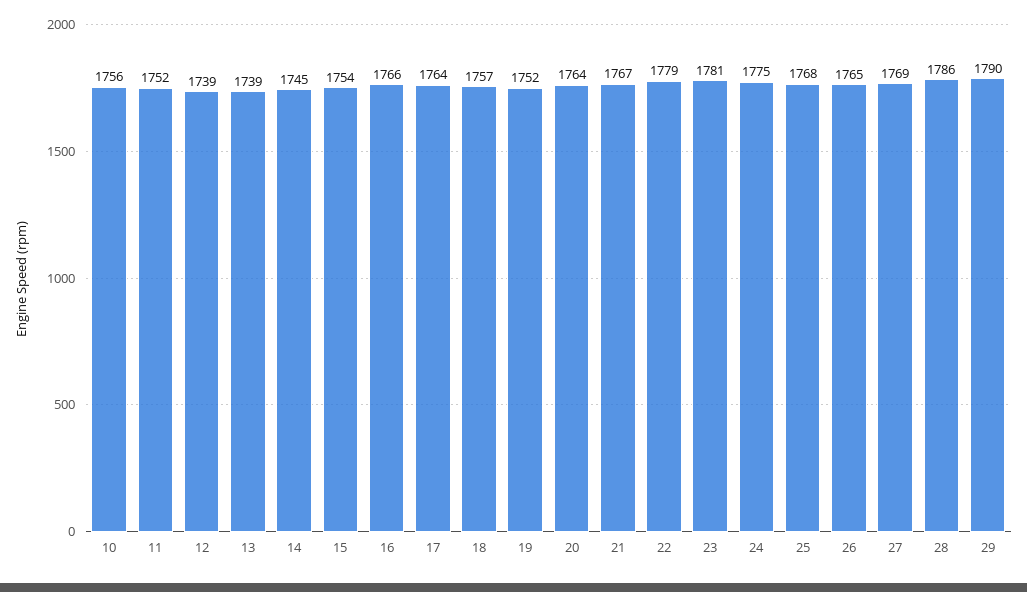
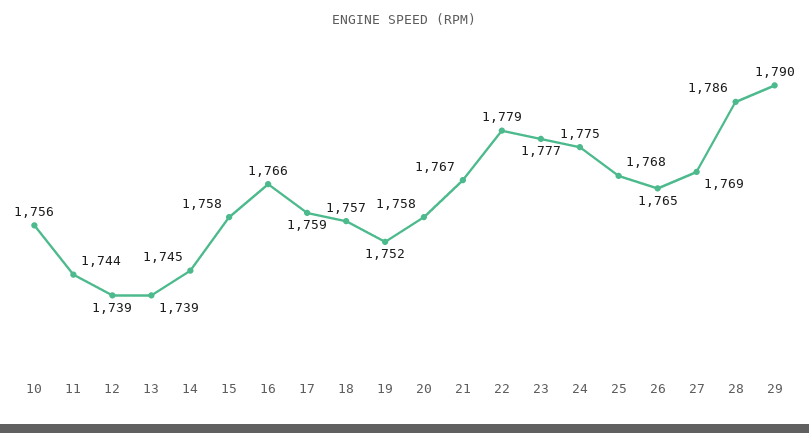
11: 1752 -> 1744
15: 1754 -> 1758
17: 1764 -> 1759
20: 1764 -> 1758
23: 1781 -> 1777

